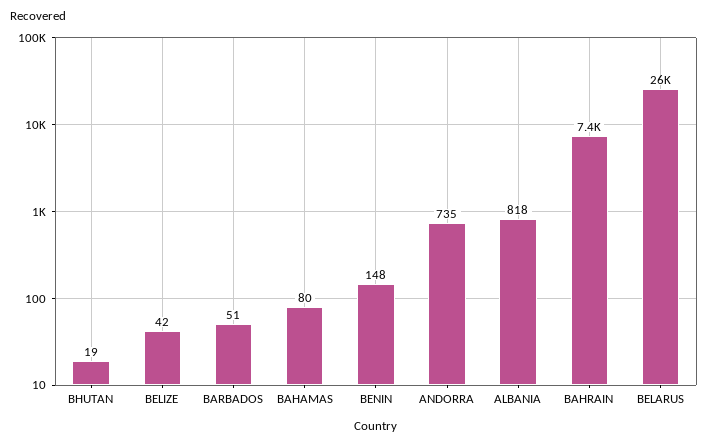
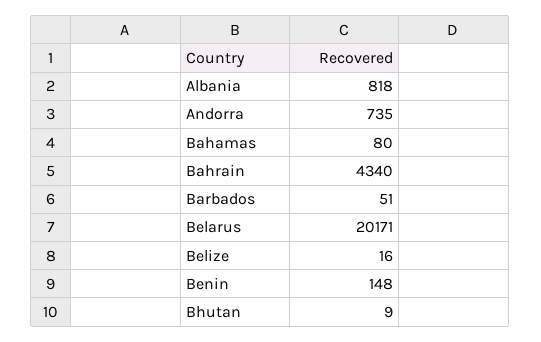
BHUTAN: 19 -> 9
BELIZE: 42 -> 16
BAHRAIN: 7400 -> 4340
BELARUS: 26000 -> 20171

